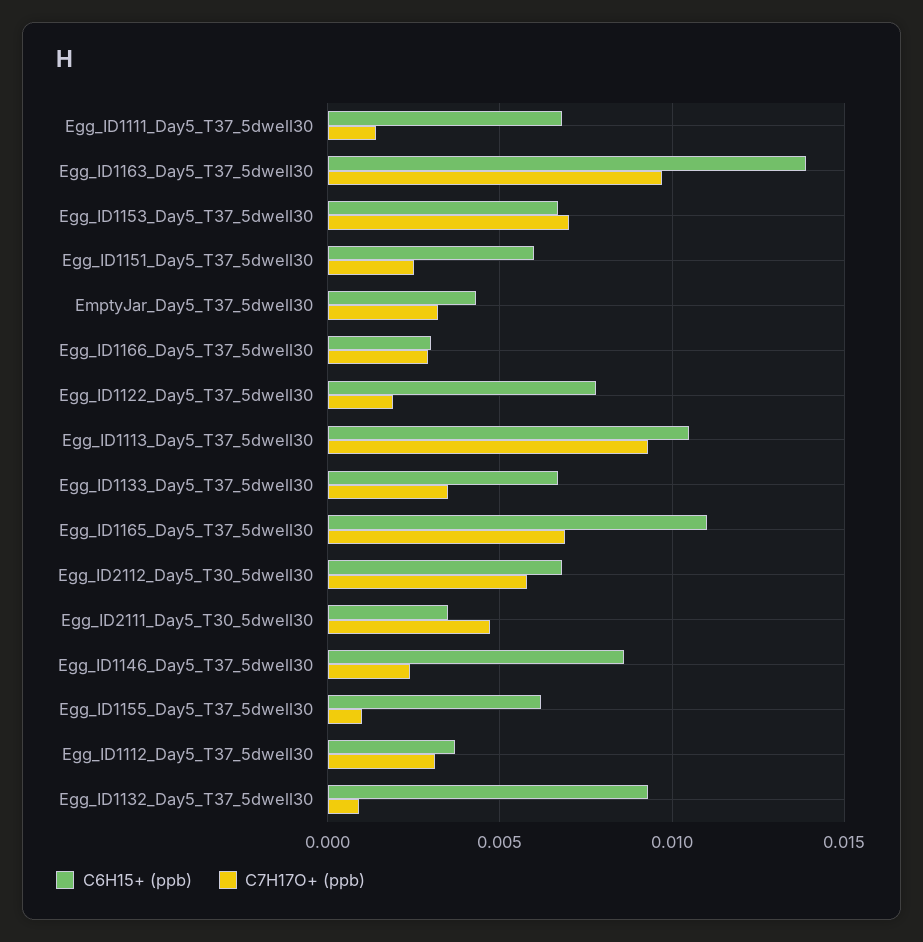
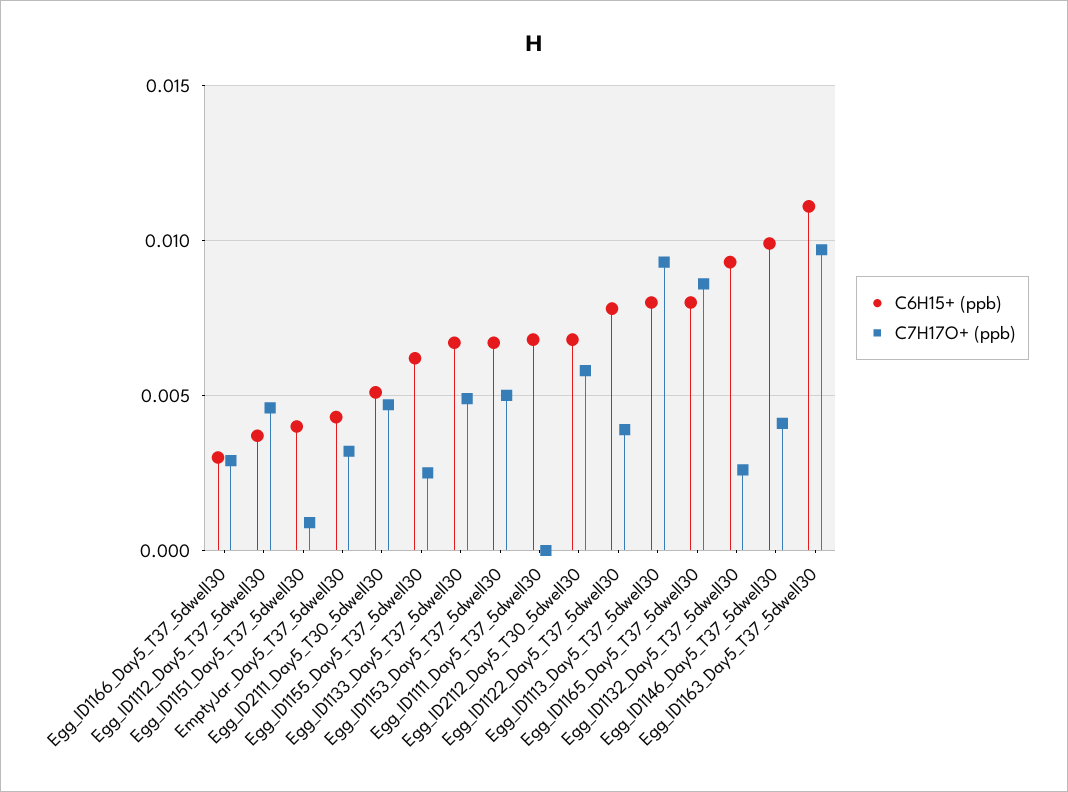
C7H17O+ (ppb), Egg_ID1111_Day5_T37_5dwell30: 0.0015 -> 0
C6H15+ (ppb), Egg_ID1163_Day5_T37_5dwell30: 0.014 -> 0.011
C7H17O+ (ppb), Egg_ID1153_Day5_T37_5dwell30: 0.007 -> 0.005
C6H15+ (ppb), Egg_ID1151_Day5_T37_5dwell30: 0.006 -> 0.004
C7H17O+ (ppb), Egg_ID1151_Day5_T37_5dwell30: 0.0025 -> 0.001
C7H17O+ (ppb), Egg_ID1122_Day5_T37_5dwell30: 0.002 -> 0.004
C6H15+ (ppb), Egg_ID1113_Day5_T37_5dwell30: 0.0105 -> 0.008
C7H17O+ (ppb), Egg_ID1133_Day5_T37_5dwell30: 0.0035 -> 0.005
C6H15+ (ppb), Egg_ID1165_Day5_T37_5dwell30: 0.011 -> 0.008
C7H17O+ (ppb), Egg_ID1165_Day5_T37_5dwell30: 0.007 -> 0.0085
C6H15+ (ppb), Egg_ID2111_Day5_T30_5dwell30: 0.0035 -> 0.005
C6H15+ (ppb), Egg_ID1146_Day5_T37_5dwell30: 0.0085 -> 0.01
C7H17O+ (ppb), Egg_ID1146_Day5_T37_5dwell30: 0.0025 -> 0.004
C7H17O+ (ppb), Egg_ID1155_Day5_T37_5dwell30: 0.001 -> 0.0025
C7H17O+ (ppb), Egg_ID1112_Day5_T37_5dwell30: 0.003 -> 0.0045
C7H17O+ (ppb), Egg_ID1132_Day5_T37_5dwell30: 0.001 -> 0.0025

